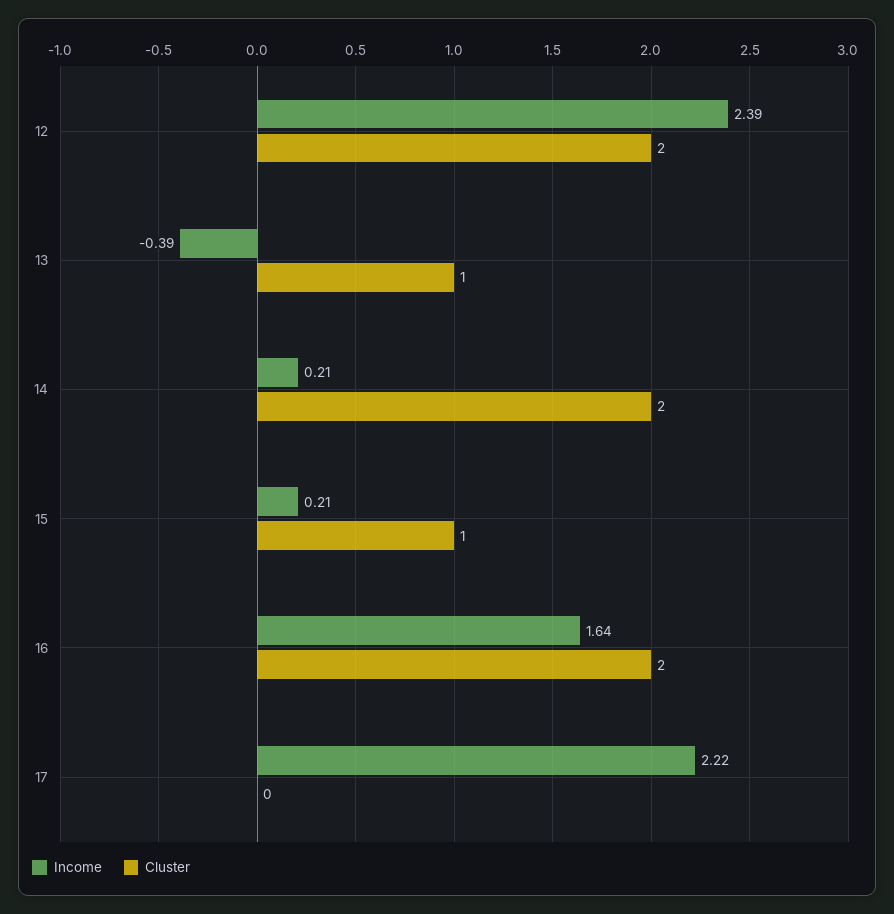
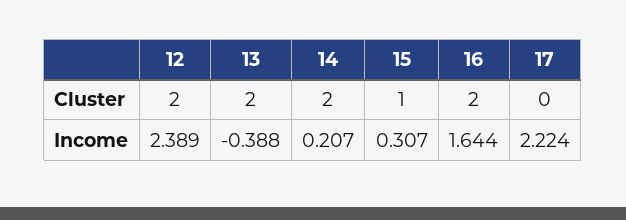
Cluster, 13: 1 -> 2
Income, 15: 0.21 -> 0.307

